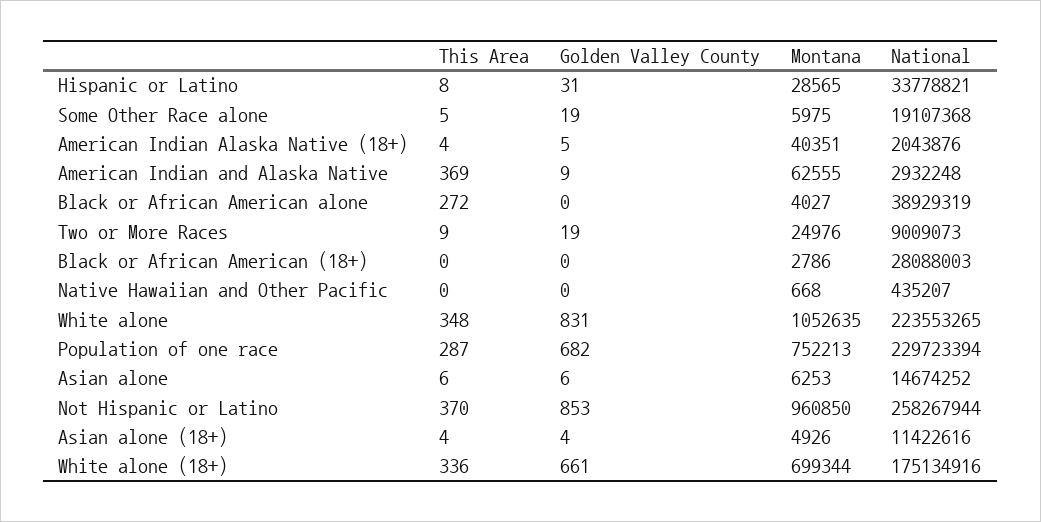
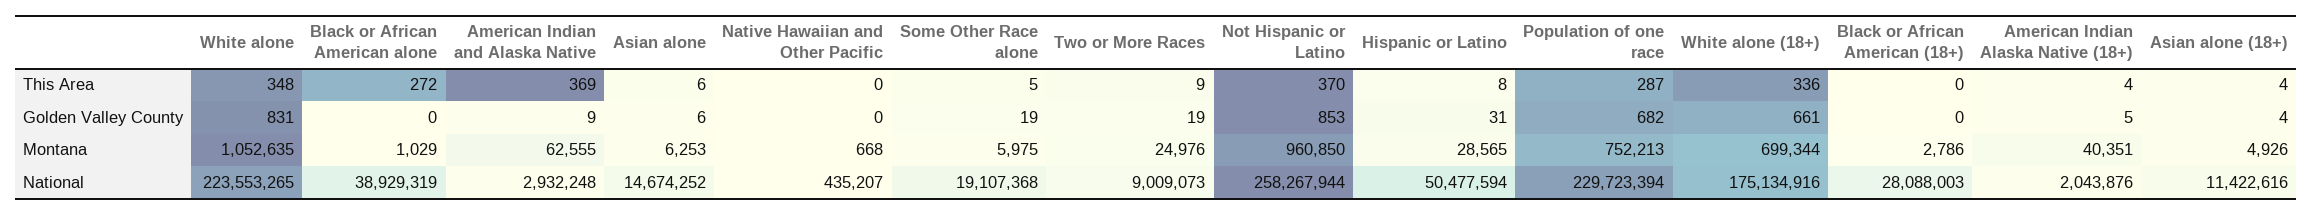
National, Hispanic or Latino: 33778821 -> 50477594
Montana, Black or African American alone: 4027 -> 1029

